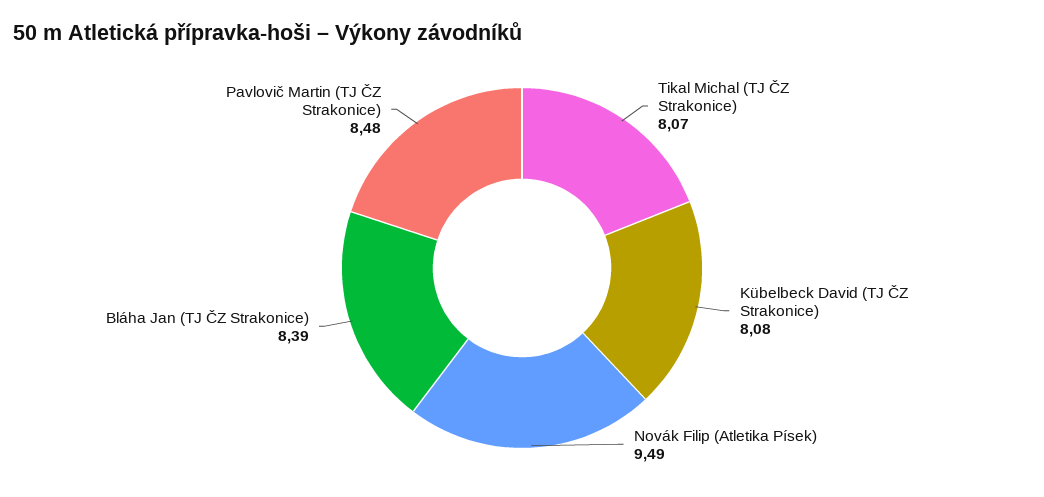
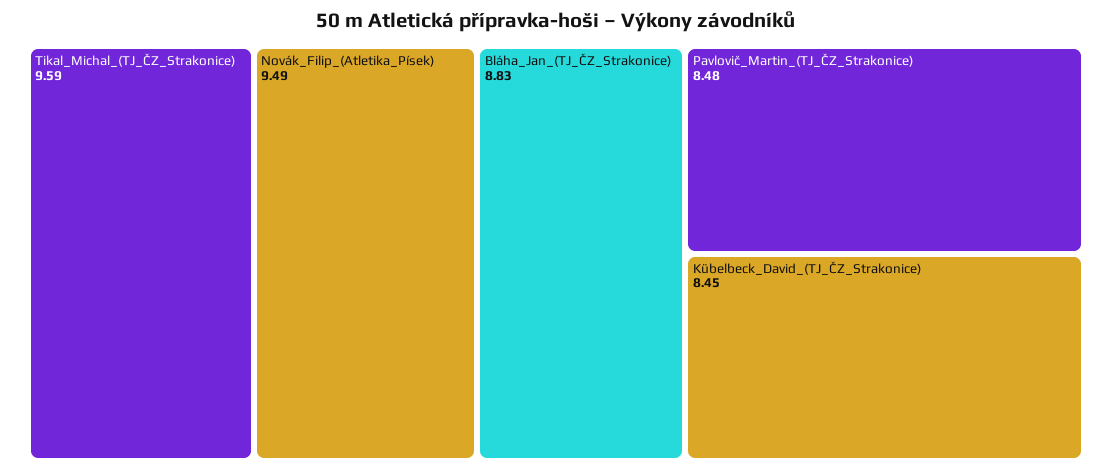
Tikal Michal (TJ ČZ Strakonice): 8.07 -> 9.59
Kübelbeck David (TJ ČZ Strakonice): 8.08 -> 8.45
Bláha Jan (TJ ČZ Strakonice): 8.39 -> 8.83

